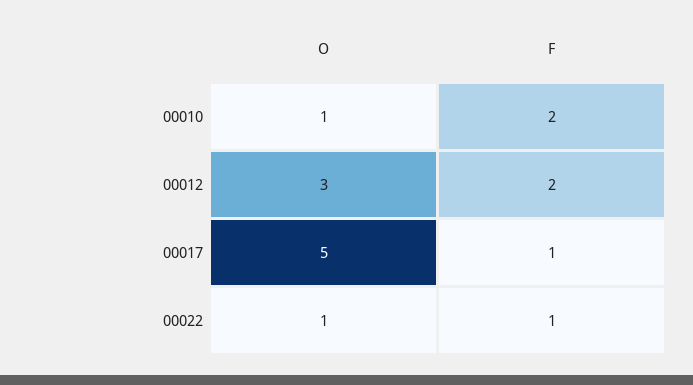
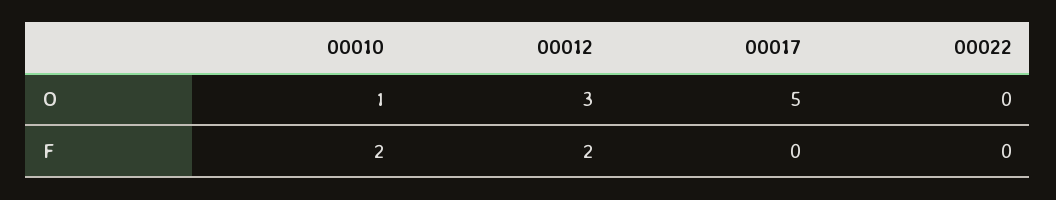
F, 00017: 1 -> 0
O, 00022: 1 -> 0
F, 00022: 1 -> 0

